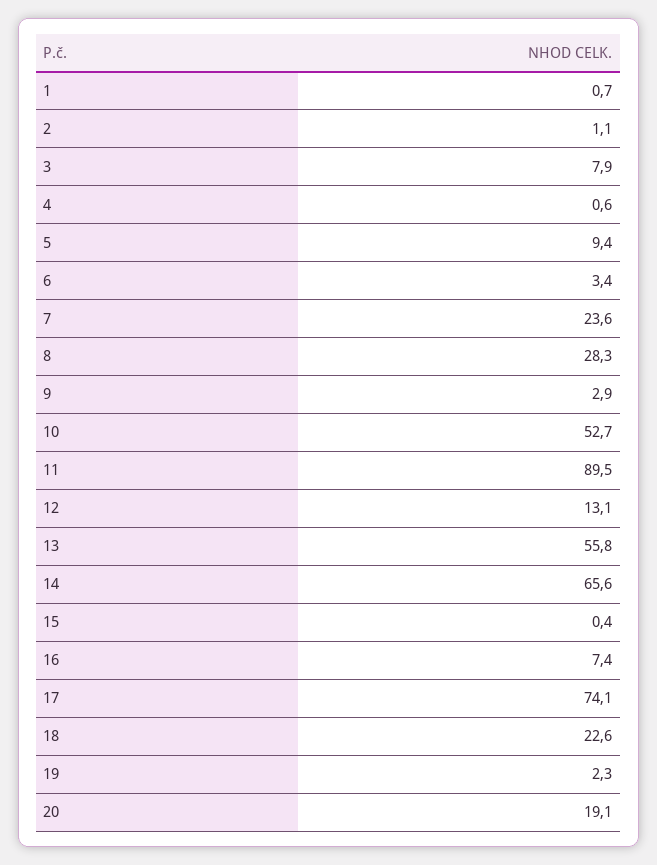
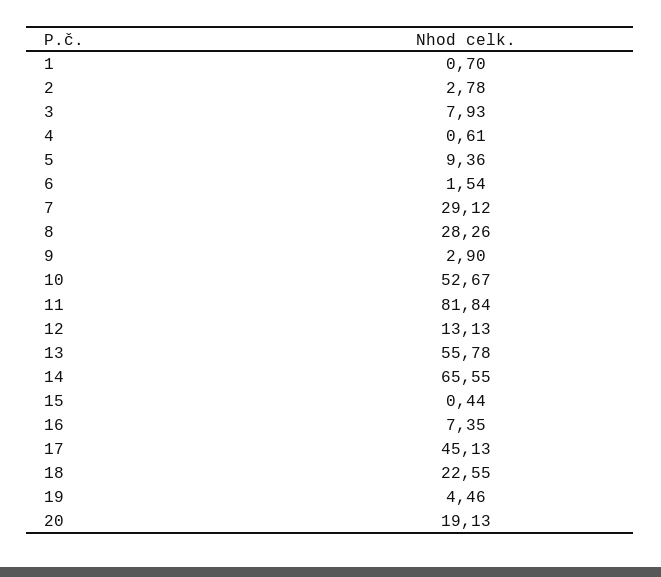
2: 1.1 -> 2.78
6: 3.4 -> 1.54
7: 23.6 -> 29.12
11: 89.5 -> 81.84
17: 74.1 -> 45.13
19: 2.3 -> 4.46

